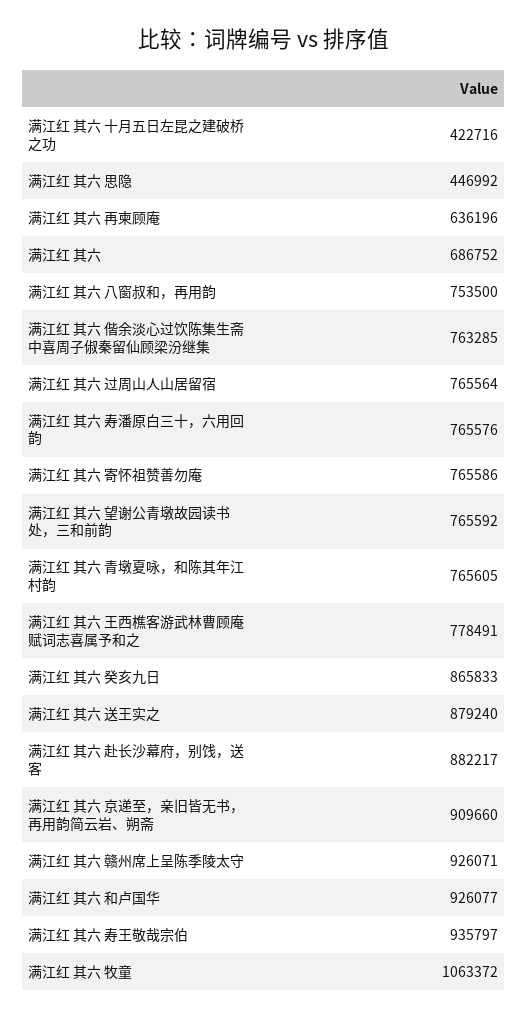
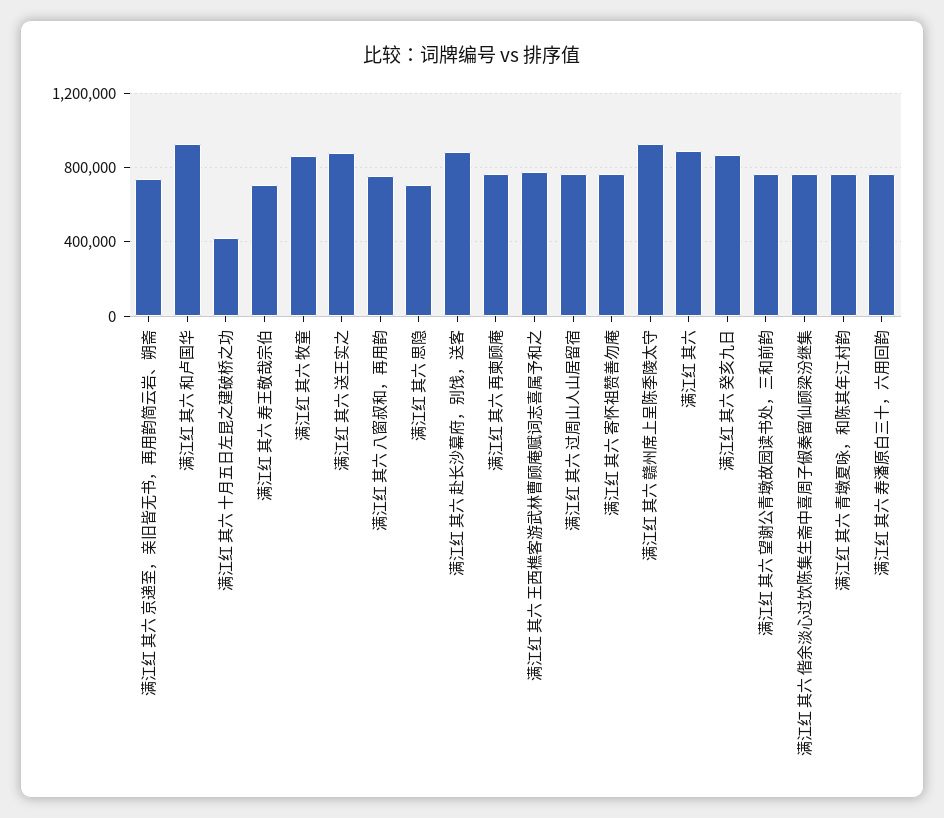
满江红 其六 思隐: 446992 -> 700000
满江红 其六 再柬顾庵: 636196 -> 750000
满江红 其六: 686752 -> 900000
满江红 其六 京递至，亲旧皆无书，再用韵简云岩、朔斋: 909660 -> 750000
满江红 其六 寿王敬哉宗伯: 935797 -> 700000
满江红 其六 牧童: 1063372 -> 850000

